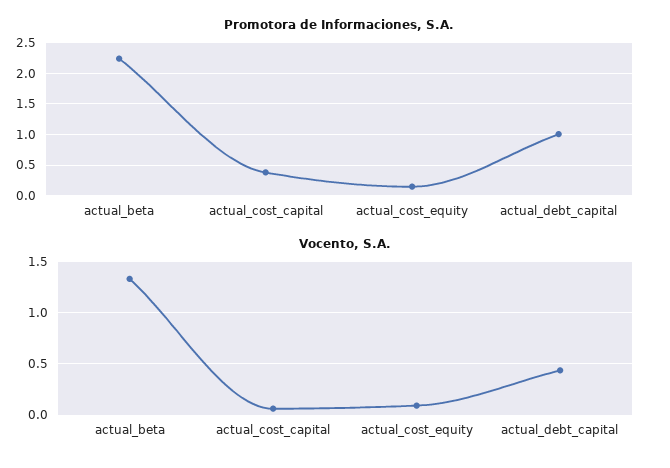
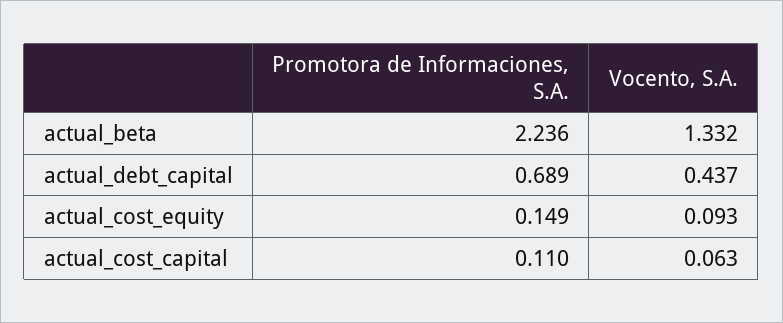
Promotora de Informaciones, S.A., actual_cost_capital: 0.4 -> 0.11
Promotora de Informaciones, S.A., actual_debt_capital: 1 -> 0.689

